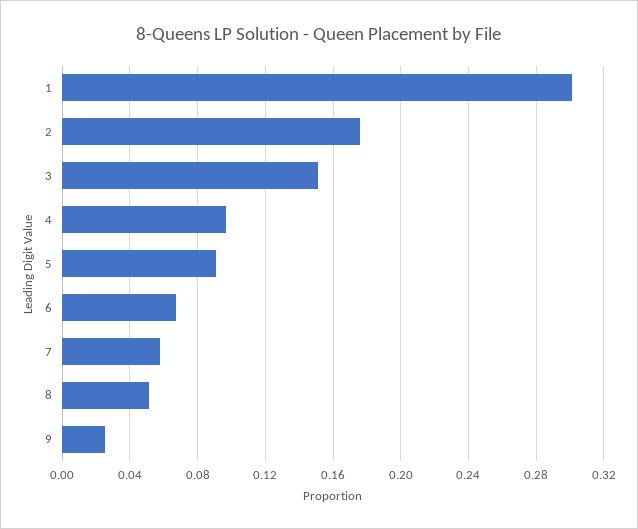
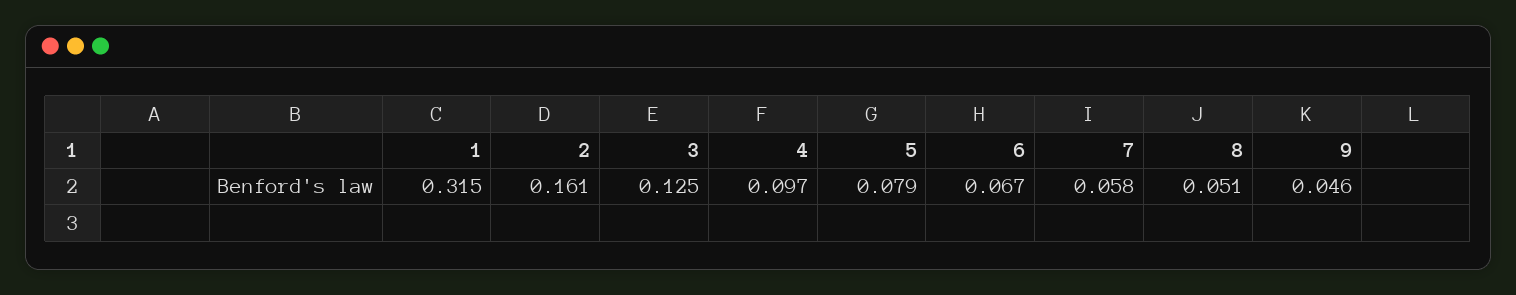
1: 0.3 -> 0.315
2: 0.175 -> 0.161
3: 0.15 -> 0.125
5: 0.09 -> 0.079
9: 0.025 -> 0.046

